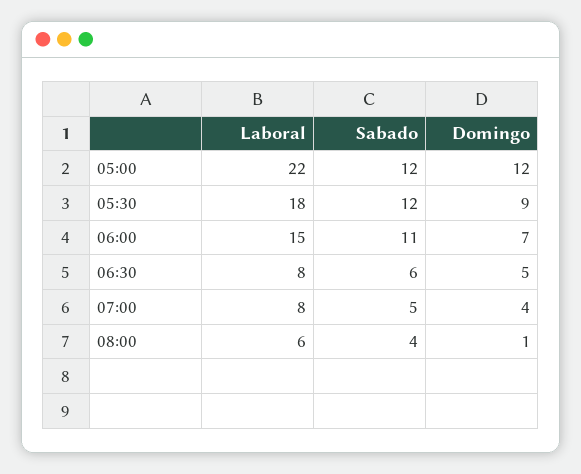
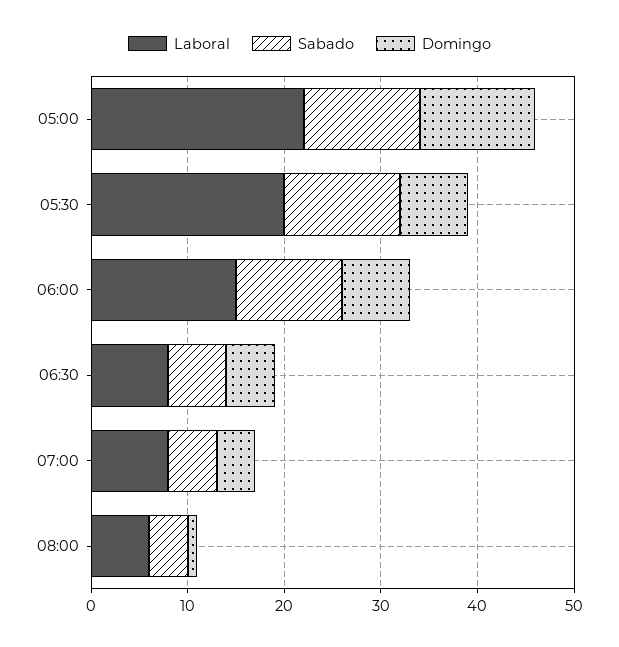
Laboral, 05:30: 18 -> 20
Domingo, 05:30: 9 -> 7

